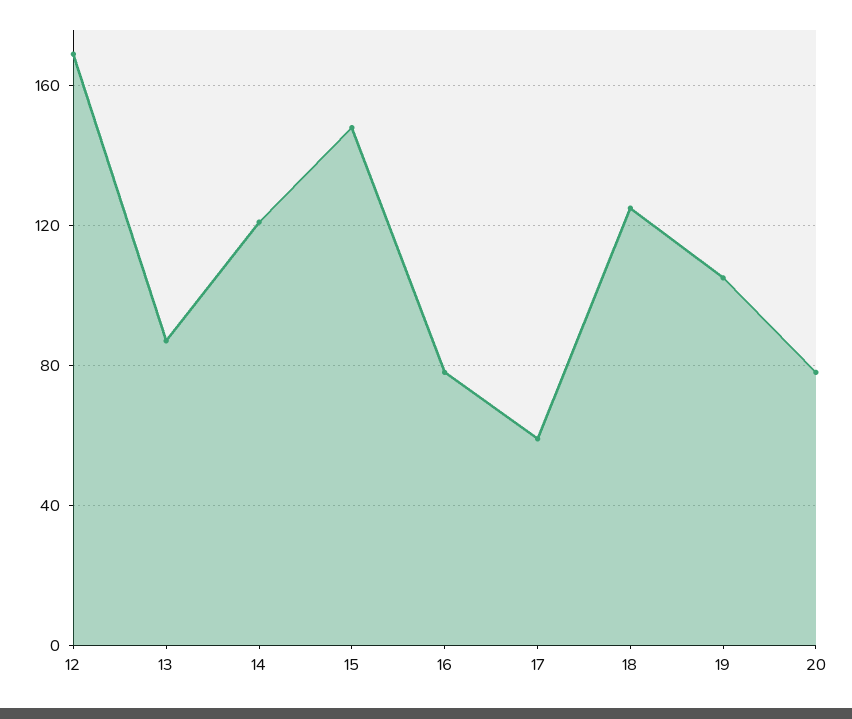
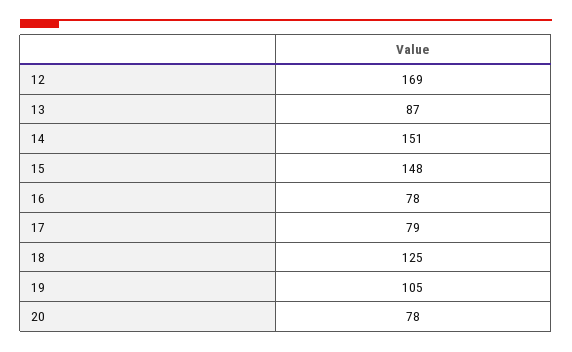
14: 120 -> 151
17: 60 -> 79

